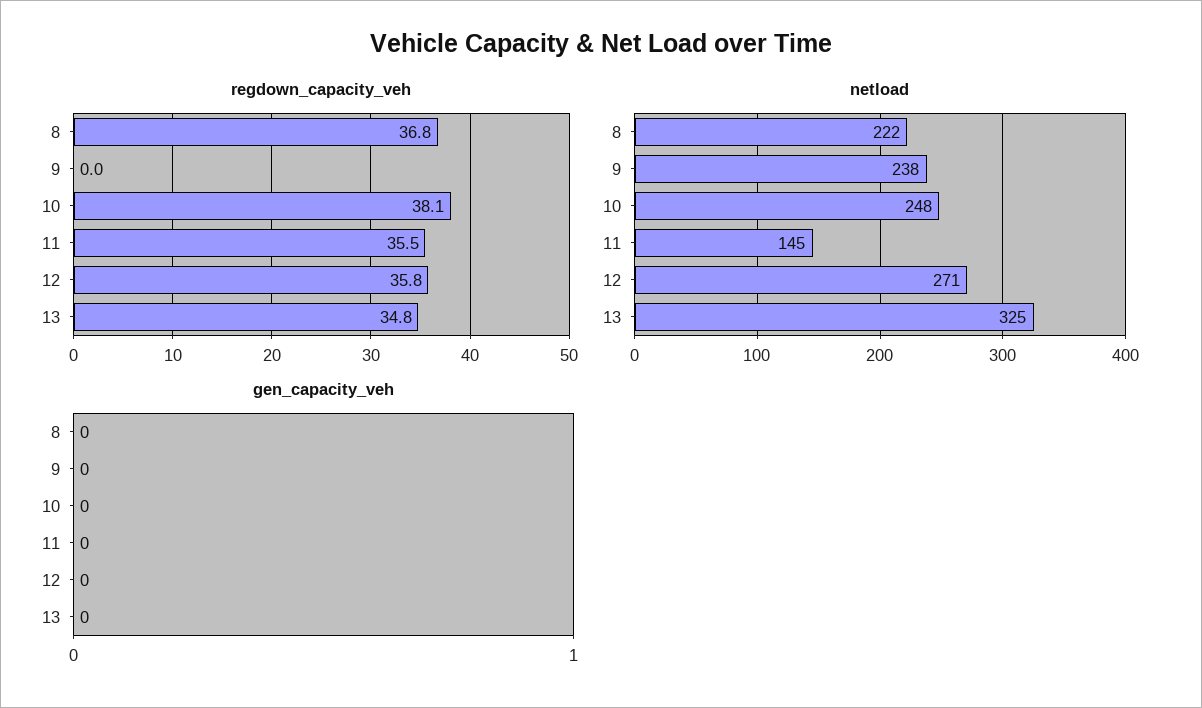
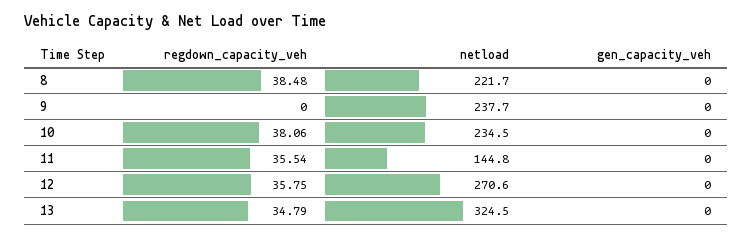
regdown_capacity_veh, 8: 36.8 -> 38.48
netload, 10: 248 -> 234.5

